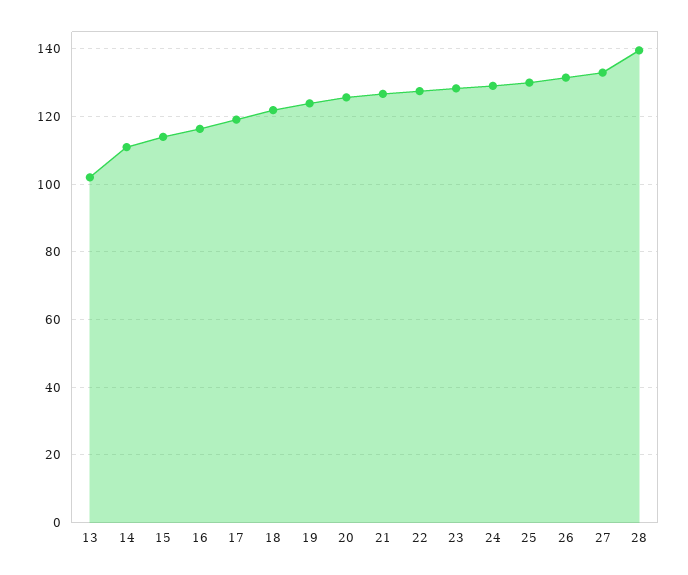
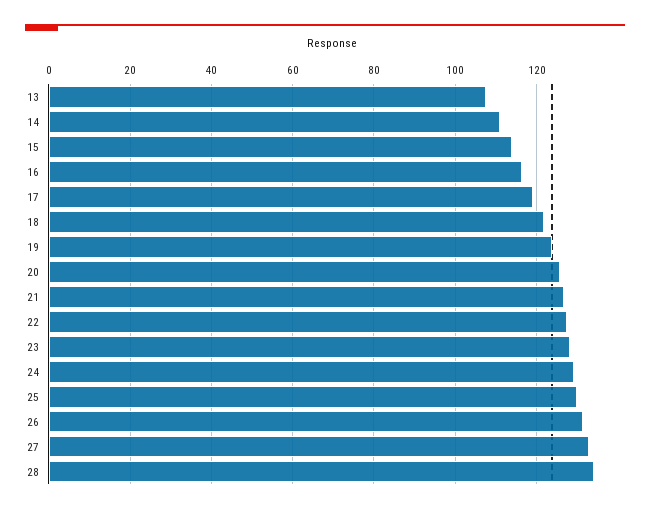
13: 102 -> 108
28: 140 -> 134

